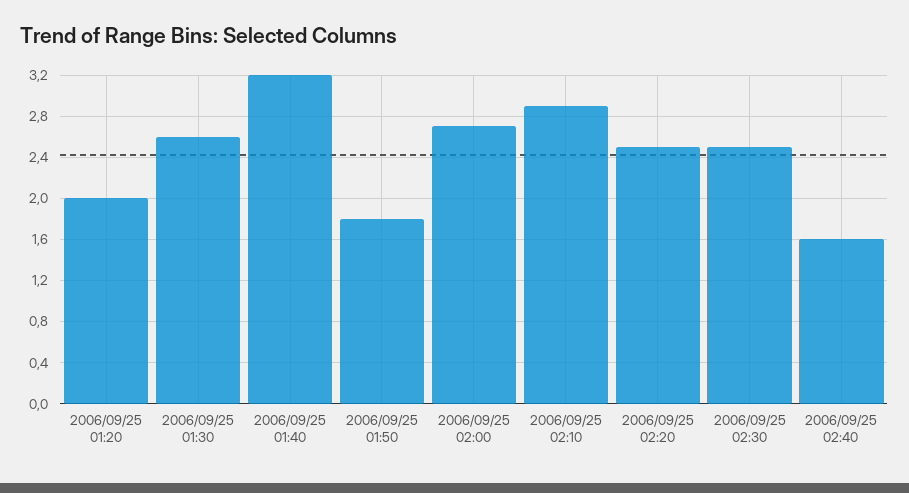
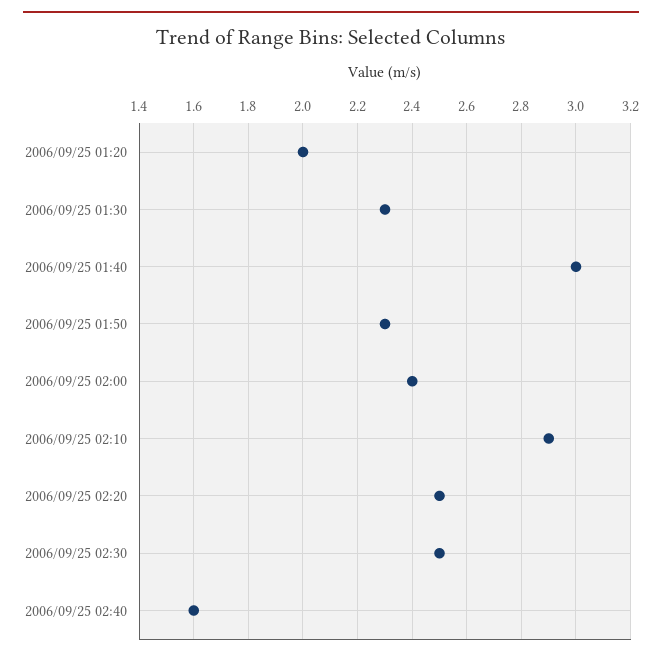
2006/09/25 01:30: 2.6 -> 2.3
2006/09/25 01:40: 3.2 -> 3
2006/09/25 01:50: 1.8 -> 2.3
2006/09/25 02:00: 2.7 -> 2.4

